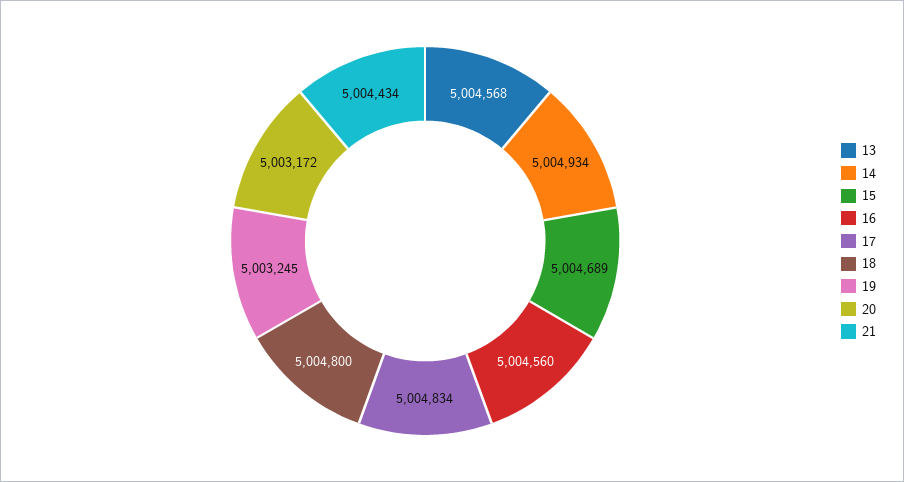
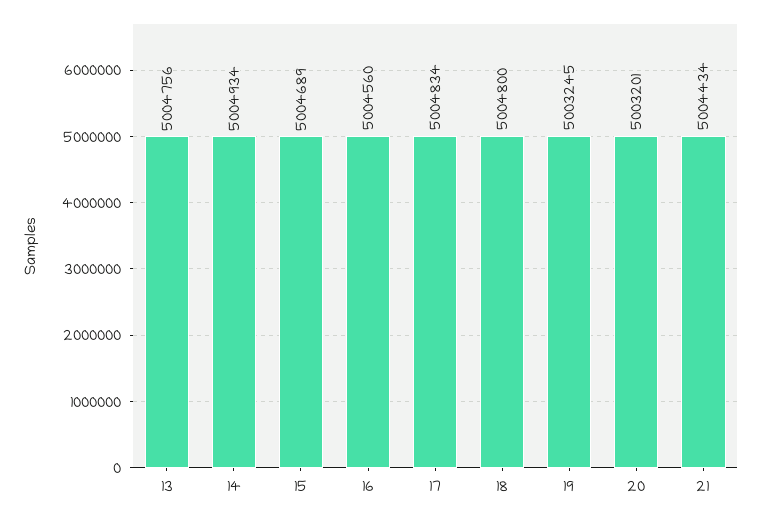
13: 5004568 -> 5004756
20: 5003172 -> 5003201

